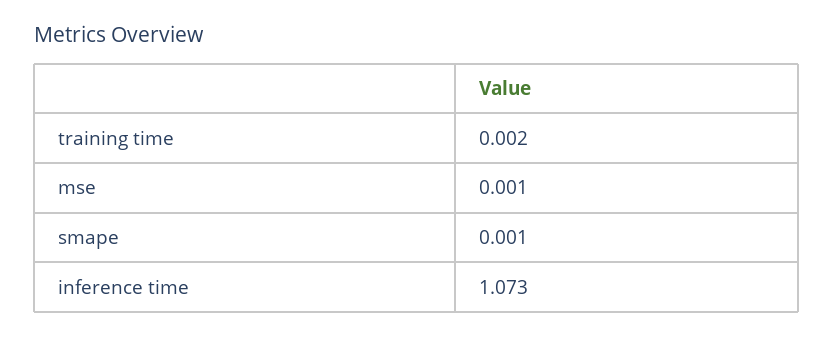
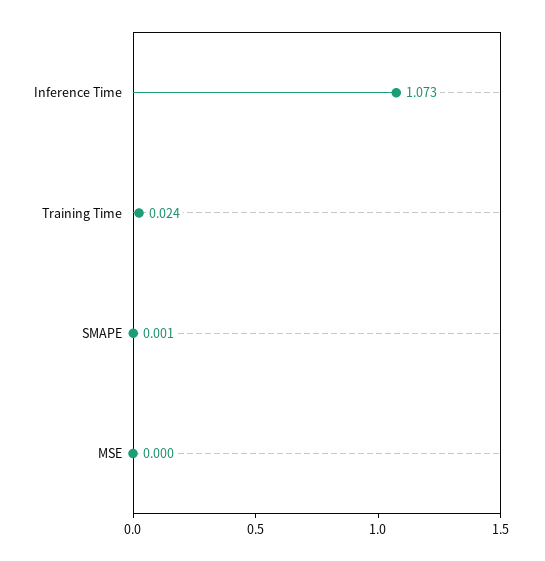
training time: 0.002 -> 0.024
mse: 0.001 -> 0

